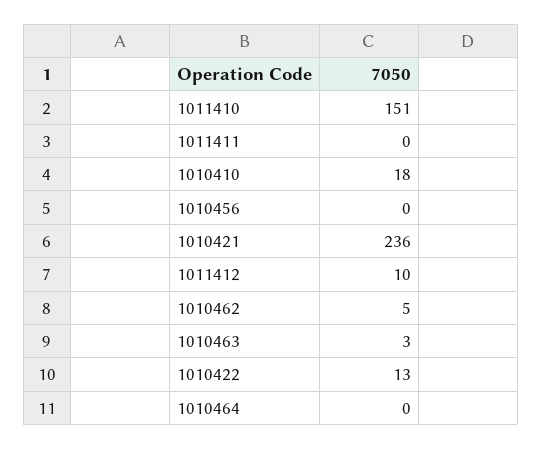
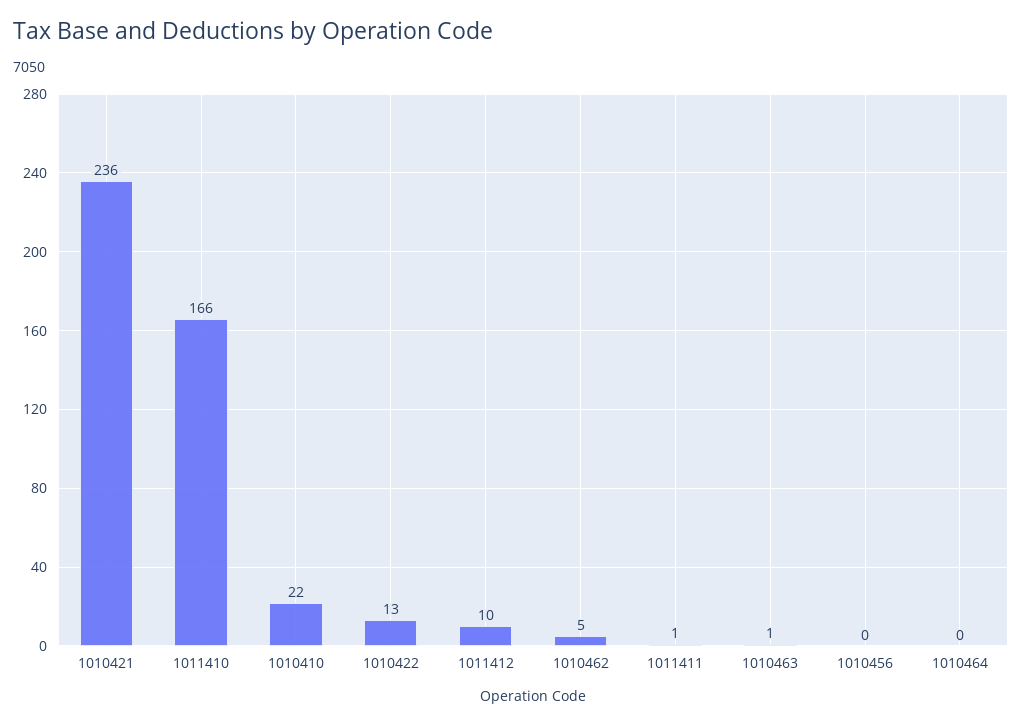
1011410: 151 -> 166
1011411: 0 -> 1
1010410: 18 -> 22
1010463: 3 -> 1

